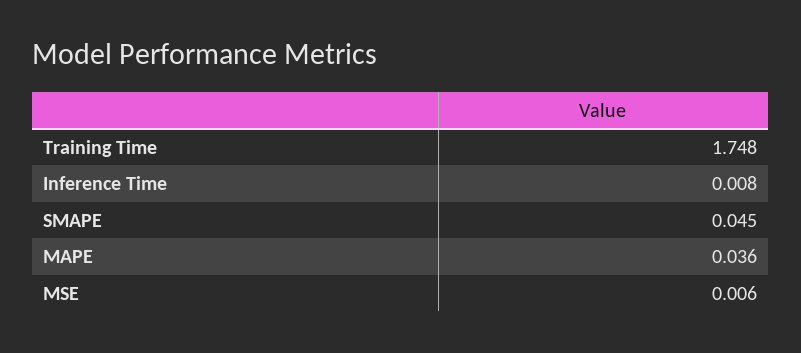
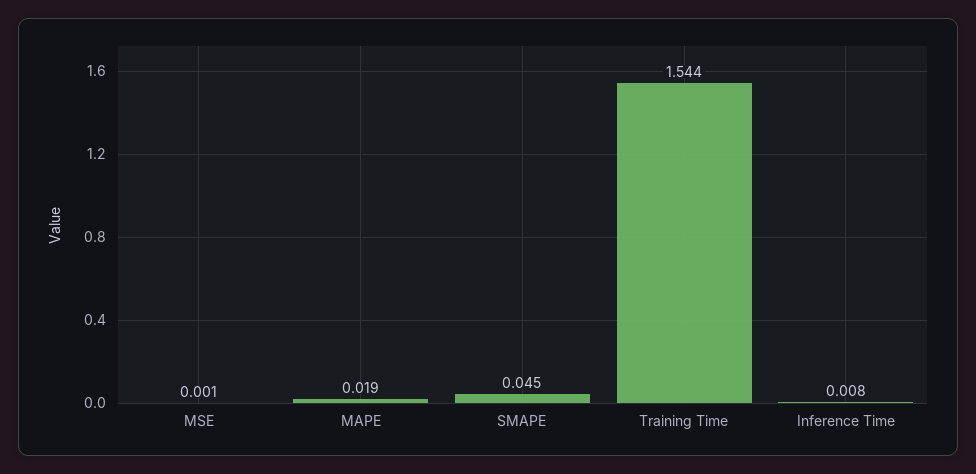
Training Time: 1.748 -> 1.544
MAPE: 0.036 -> 0.019
MSE: 0.006 -> 0.001

